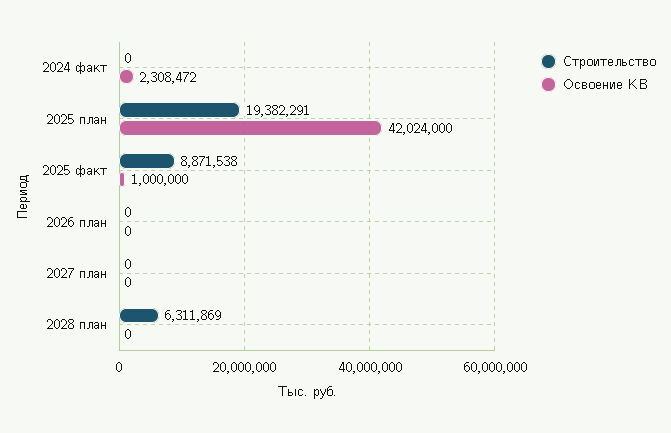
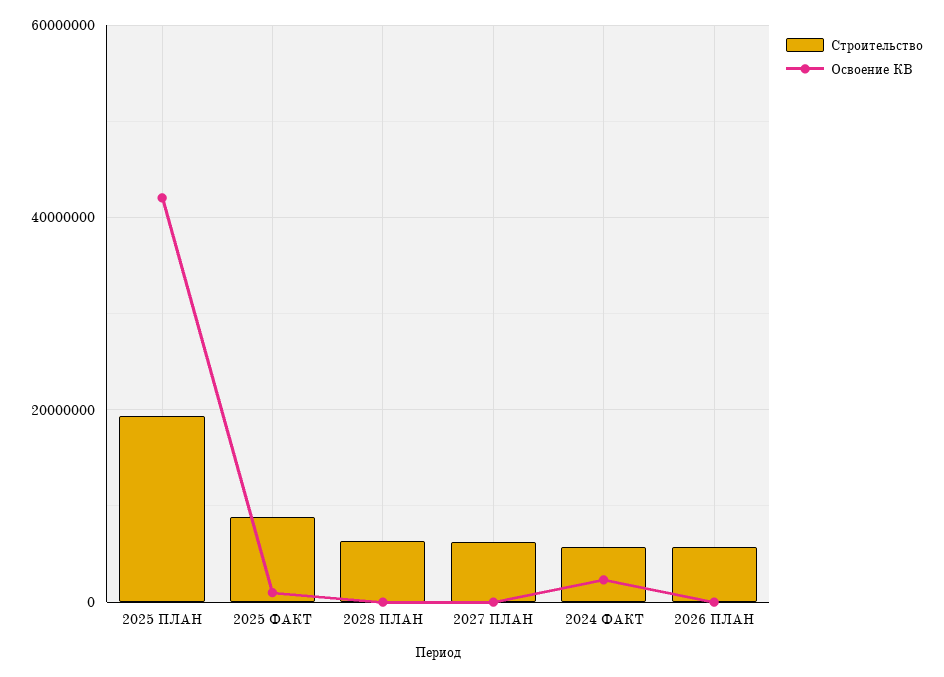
Строительство, 2024 факт: 0 -> 6000000
Строительство, 2026 план: 0 -> 6000000
Строительство, 2027 план: 0 -> 6000000

